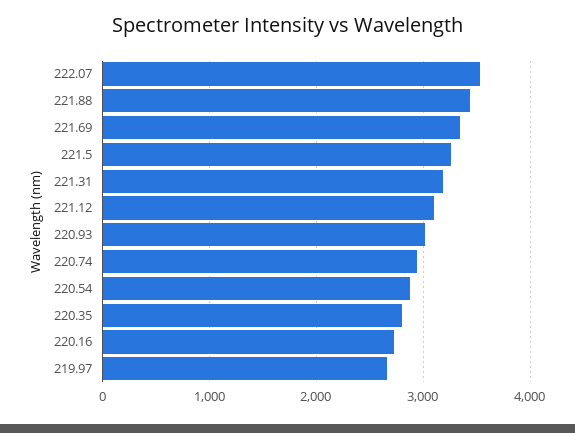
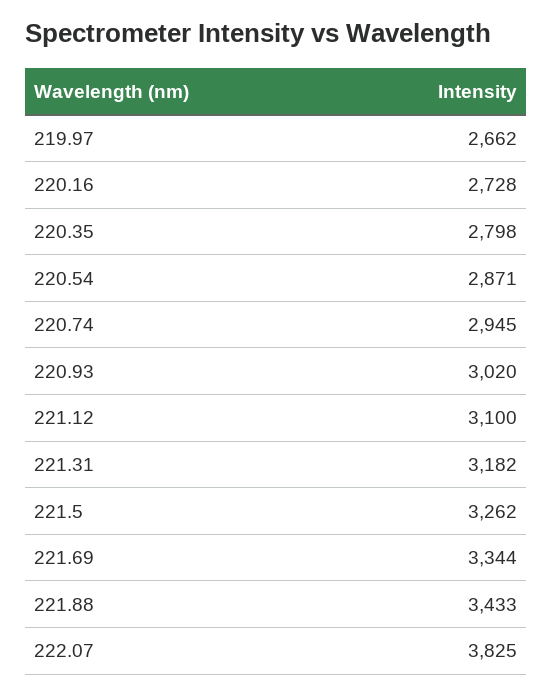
222.07: 3500 -> 3825

